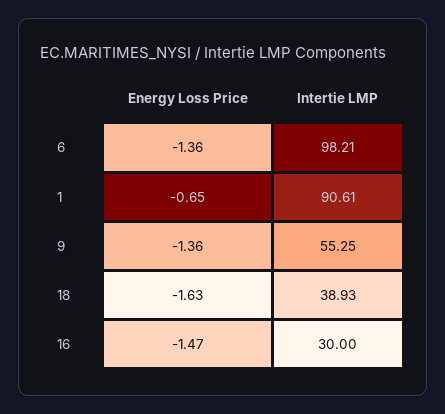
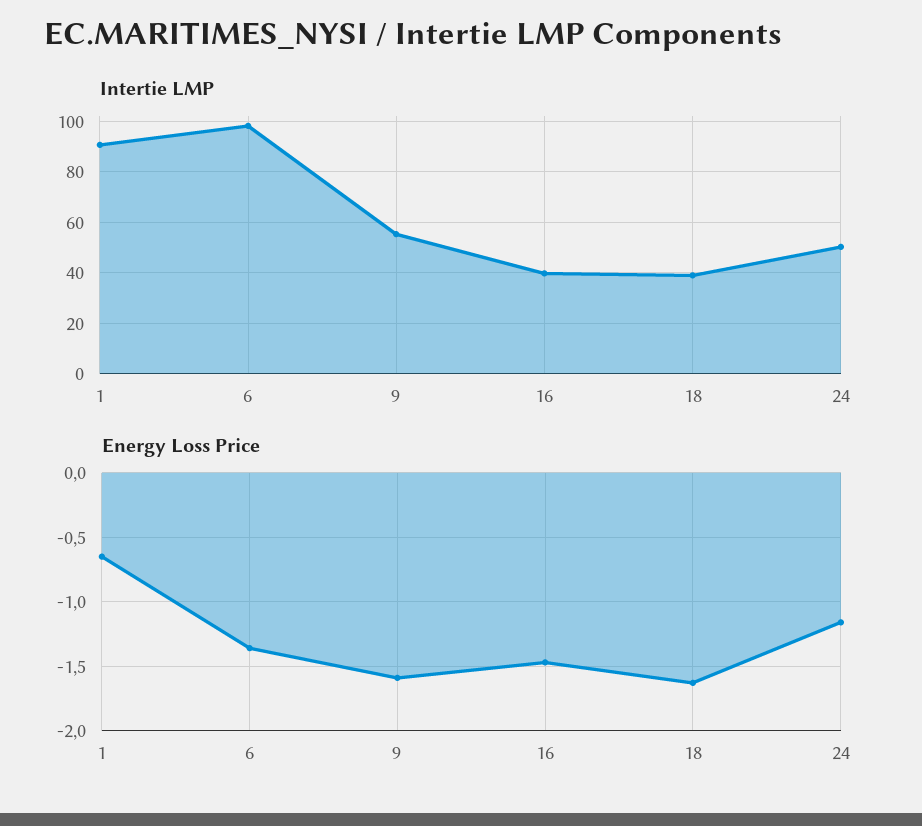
Energy Loss Price, 9: -1.36 -> -1.6
Intertie LMP, 16: 30 -> 40
Intertie LMP, 24: none -> 50
Energy Loss Price, 24: none -> -1.15

